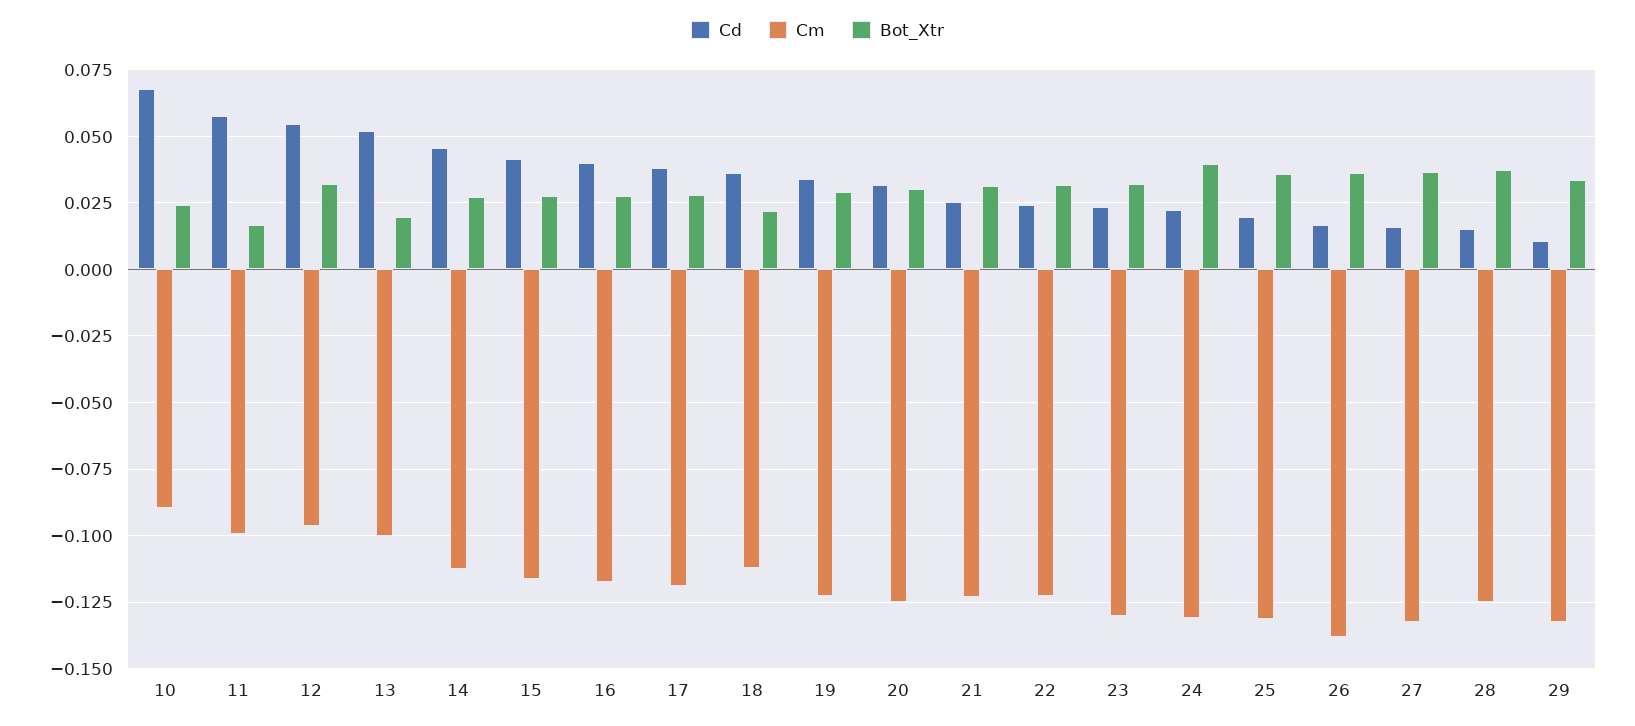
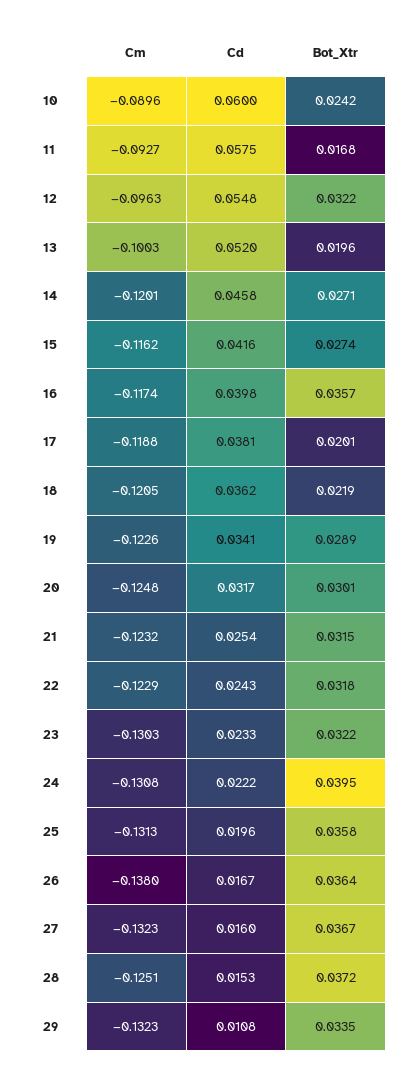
Cd, 10: 0.0675 -> 0.06
Cm, 11: -0.1 -> -0.0927
Cm, 14: -0.1125 -> -0.1201
Bot_Xtr, 16: 0.0275 -> 0.0357
Bot_Xtr, 17: 0.0275 -> 0.0201
Cm, 18: -0.1125 -> -0.1205

